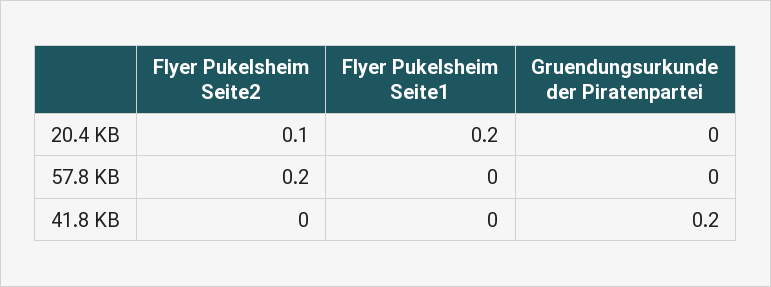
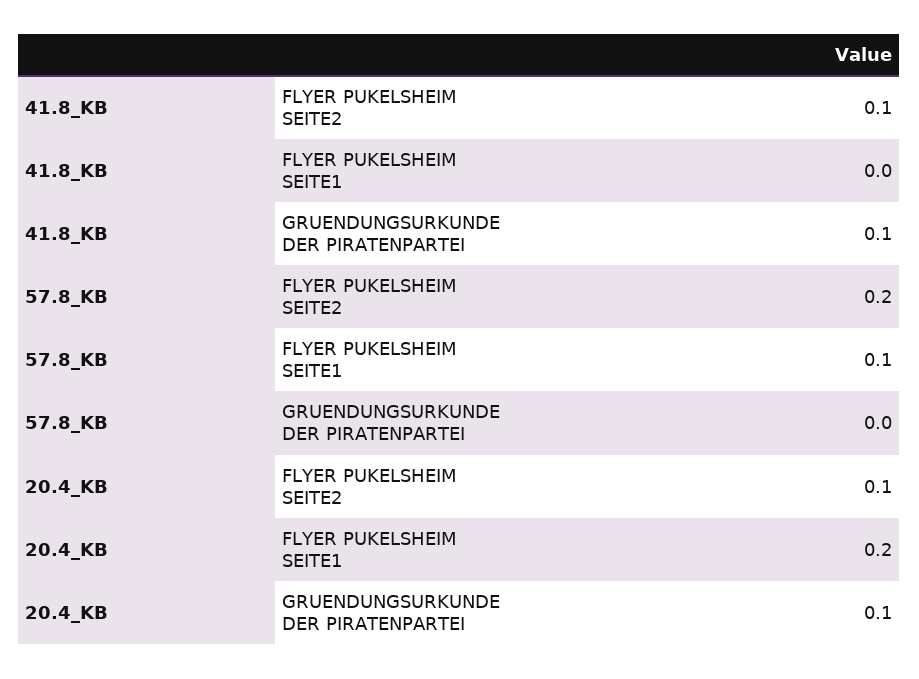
Gruendungsurkunde der Piratenpartei, 20.4 KB: 0 -> 0.1
Flyer Pukelsheim Seite1, 57.8 KB: 0 -> 0.1
Flyer Pukelsheim Seite2, 41.8 KB: 0 -> 0.1
Gruendungsurkunde der Piratenpartei, 41.8 KB: 0.2 -> 0.1

